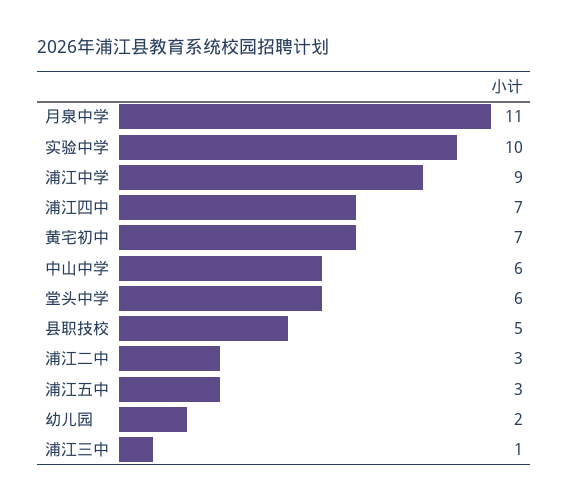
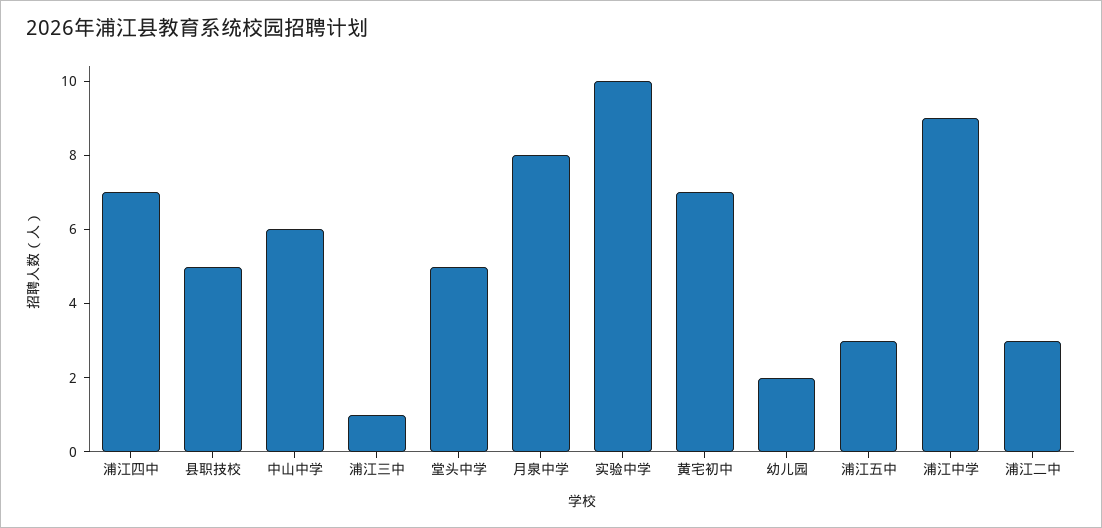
月泉中学: 11 -> 8
堂头中学: 6 -> 5

